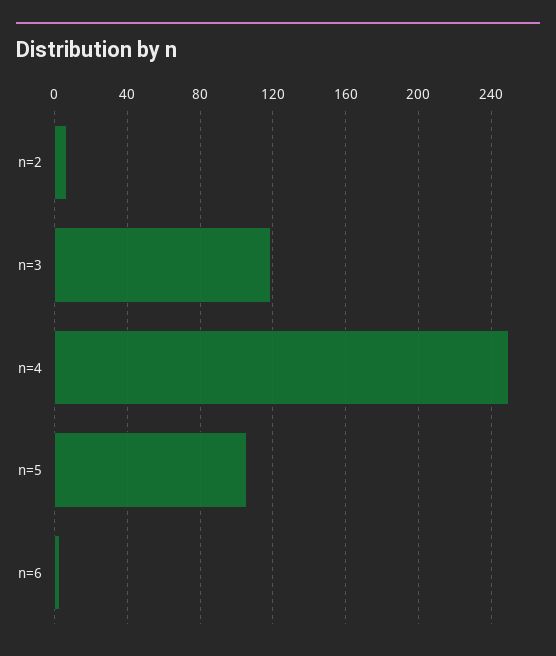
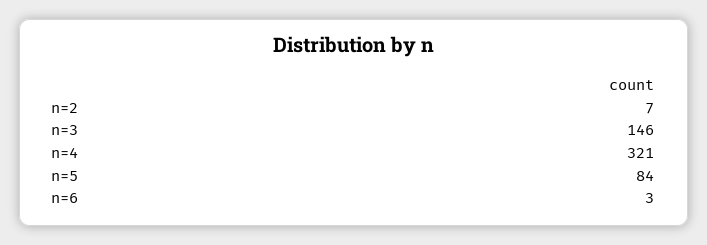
n=3: 120 -> 146
n=4: 250 -> 321
n=5: 105 -> 84

